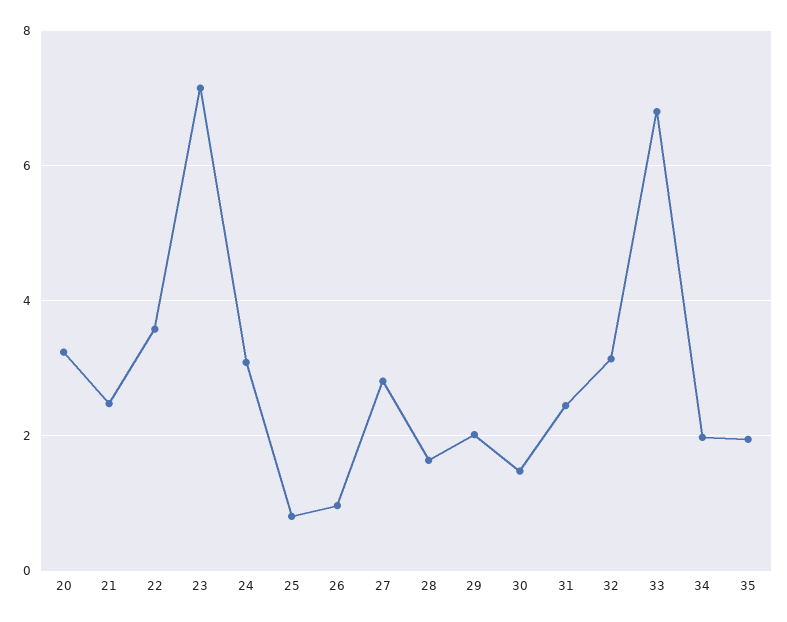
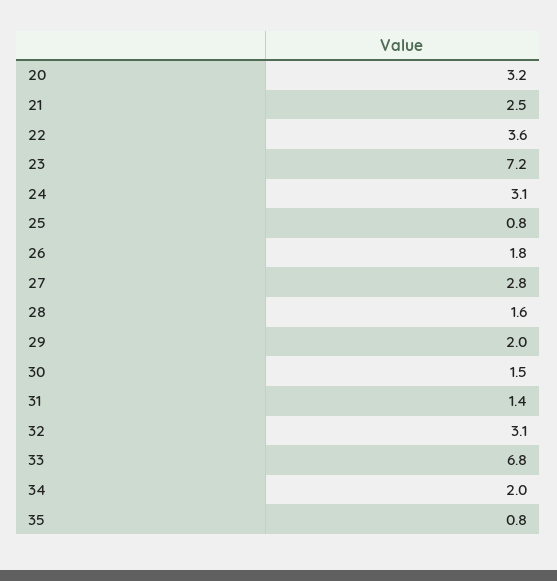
26: 1 -> 1.8
31: 2.4 -> 1.4
35: 2 -> 0.8

